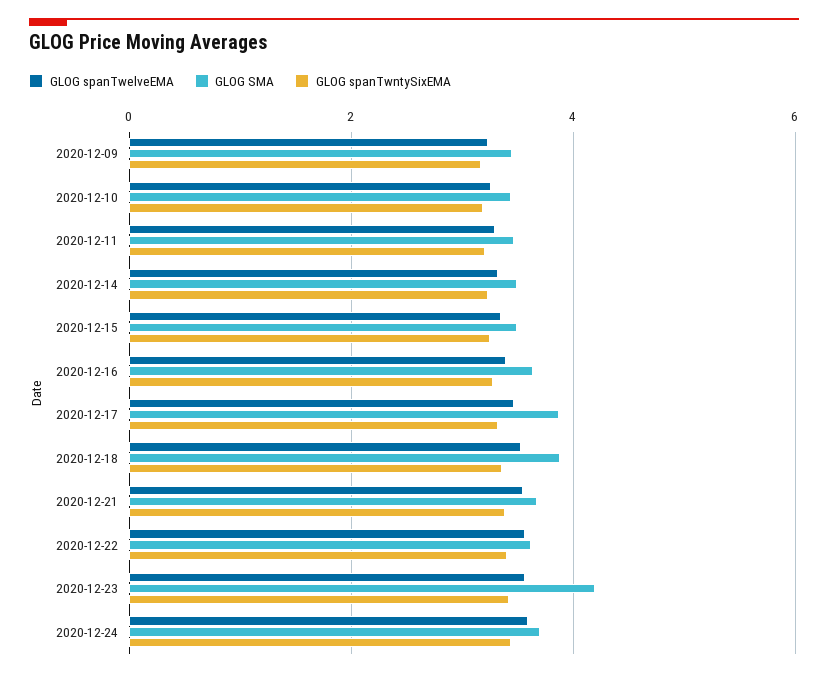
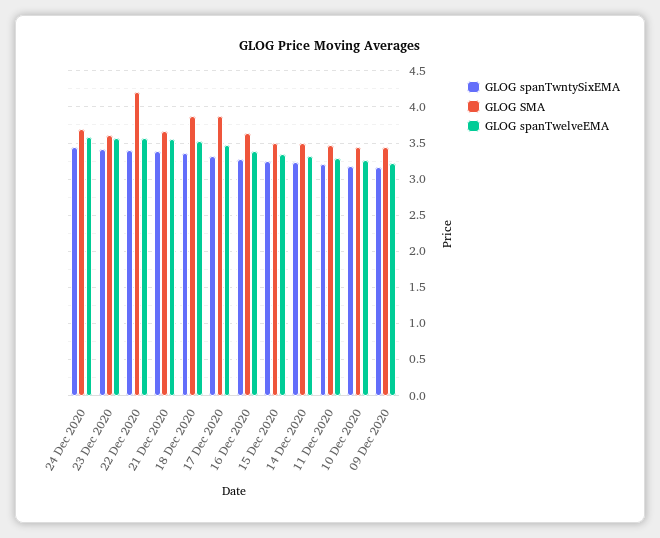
GLOG SMA, 2020-12-22: 3.6 -> 4.2
GLOG SMA, 2020-12-23: 4.2 -> 3.6

